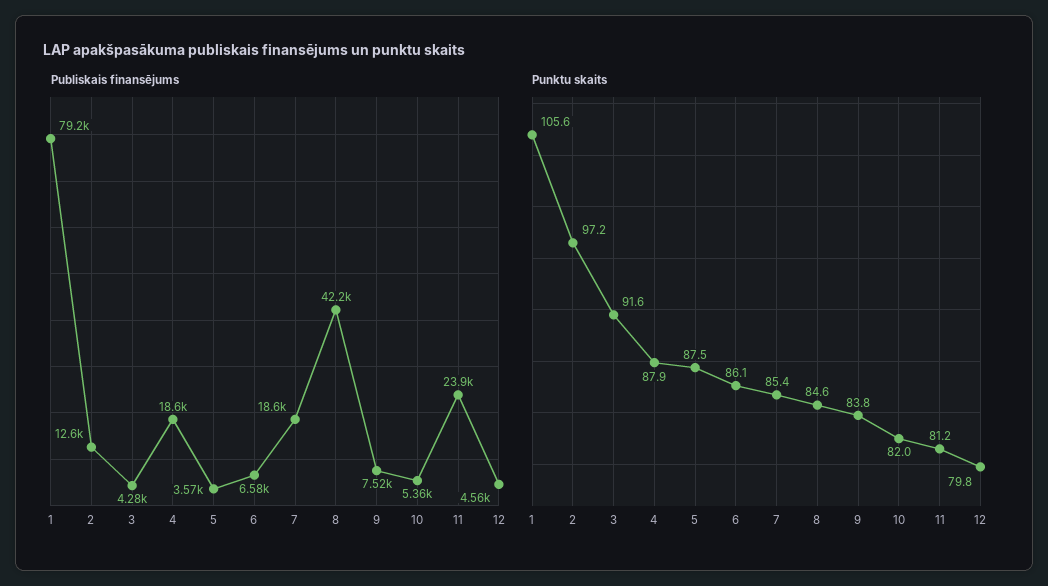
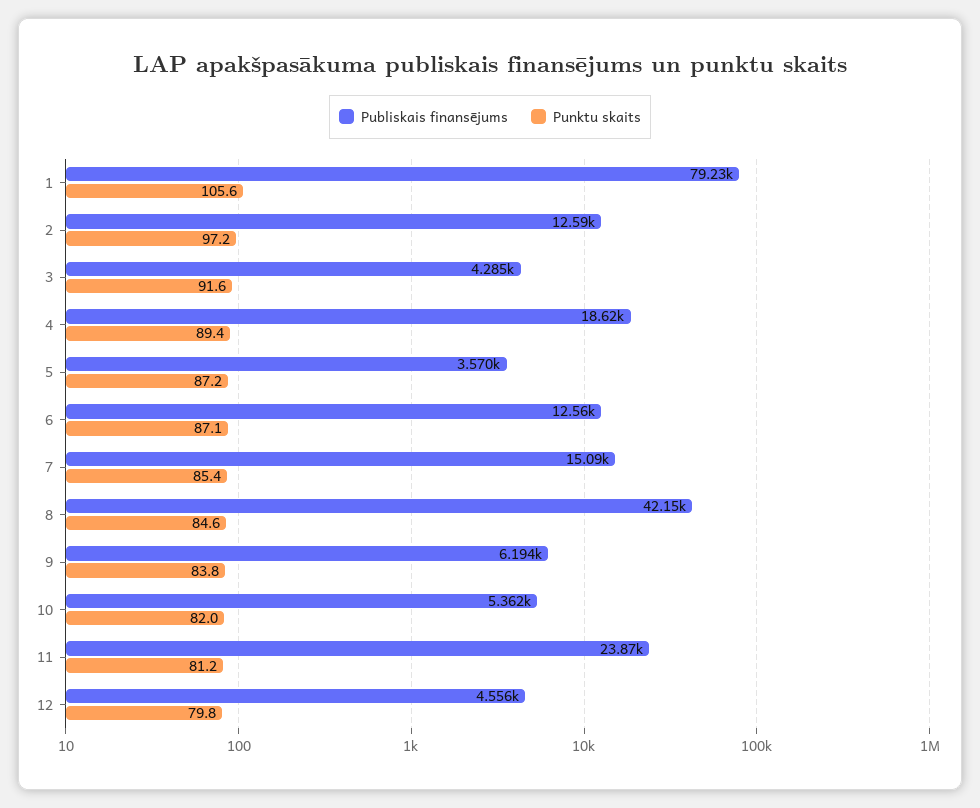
Publiskais finansējums, 6: 6580 -> 12560
Publiskais finansējums, 7: 18600 -> 15090
Publiskais finansējums, 9: 7520 -> 6194
Punktu skaits, 4: 87.9 -> 89.4
Punktu skaits, 5: 87.5 -> 87.2
Punktu skaits, 6: 86.1 -> 87.1

